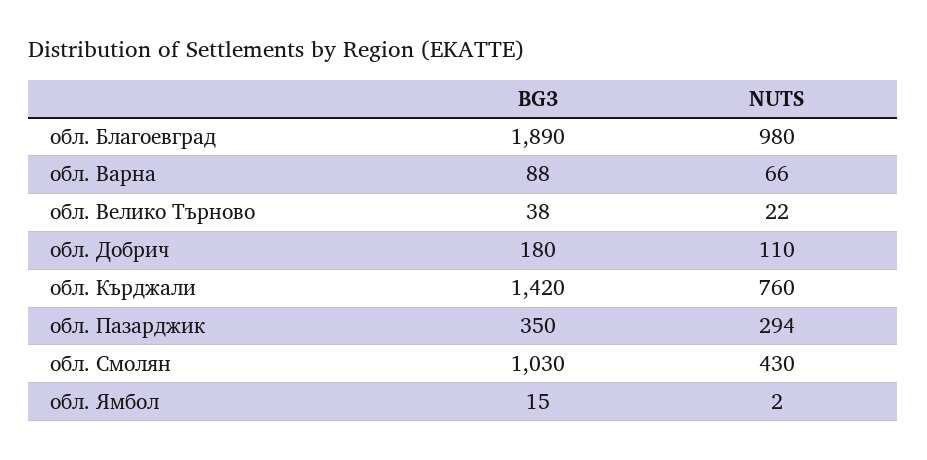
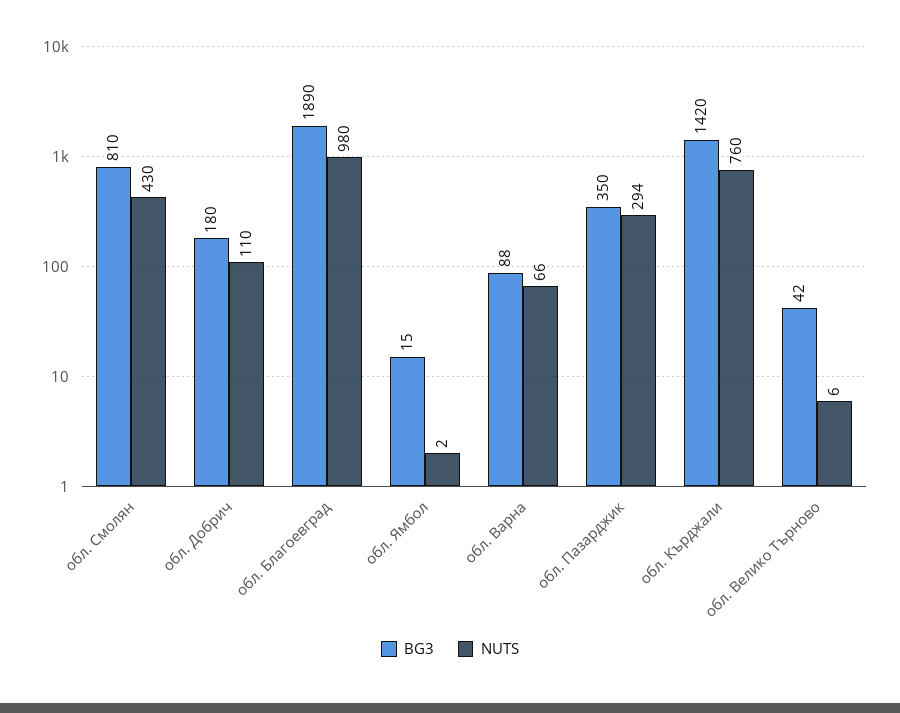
BG3, обл. Велико Търново: 38 -> 42
NUTS, обл. Велико Търново: 22 -> 6
BG3, обл. Смолян: 1030 -> 810

